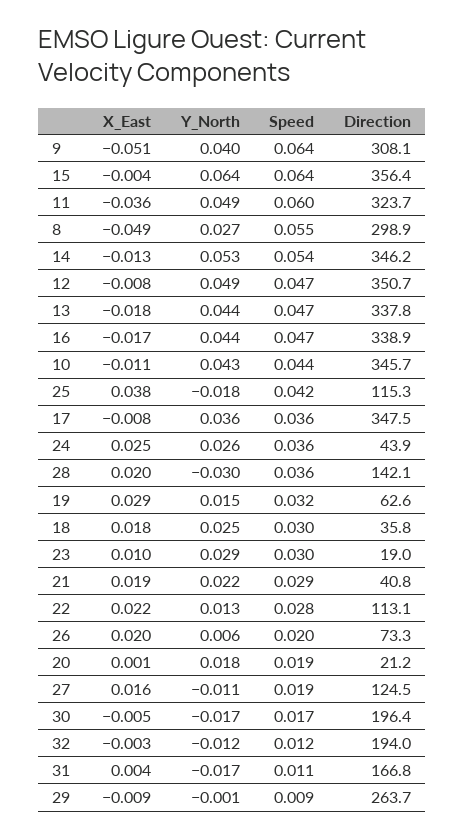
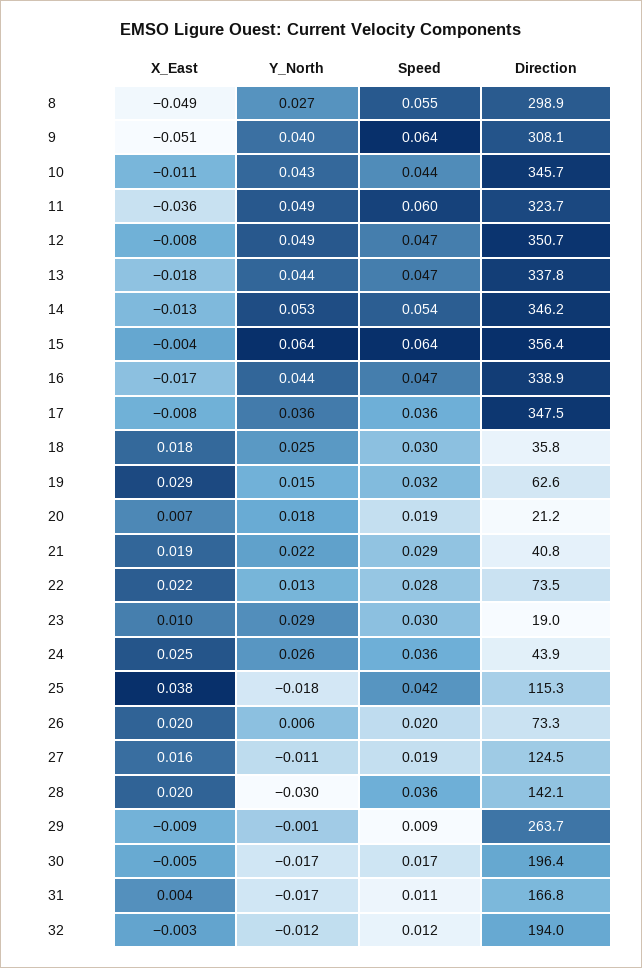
Direction, 22: 113.1 -> 73.5
X_East, 20: 0.001 -> 0.007

